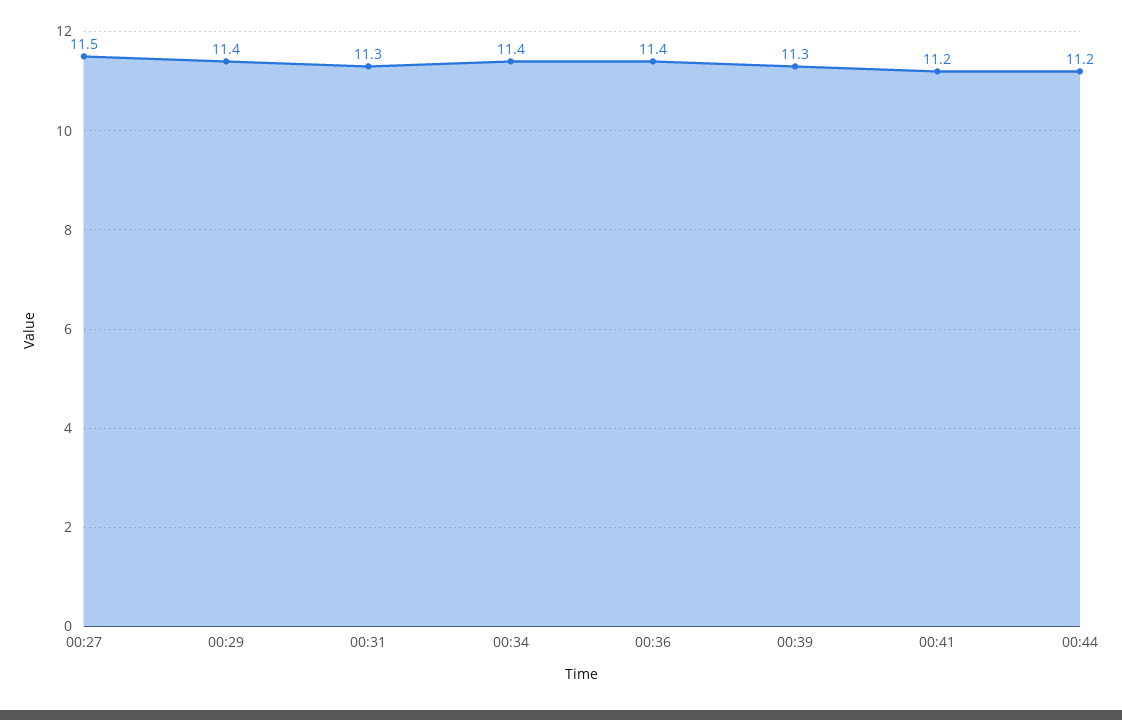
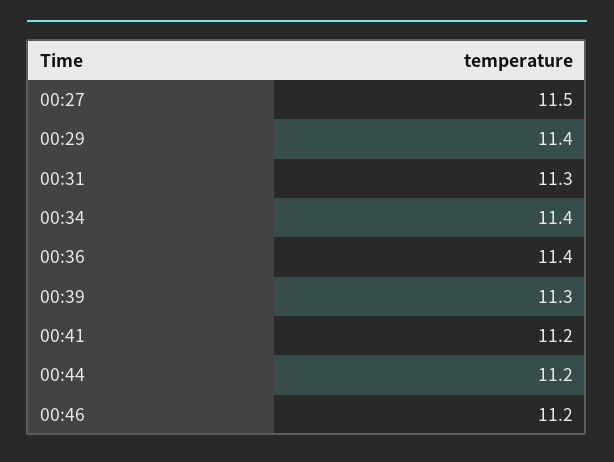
00:46: none -> 11.2

